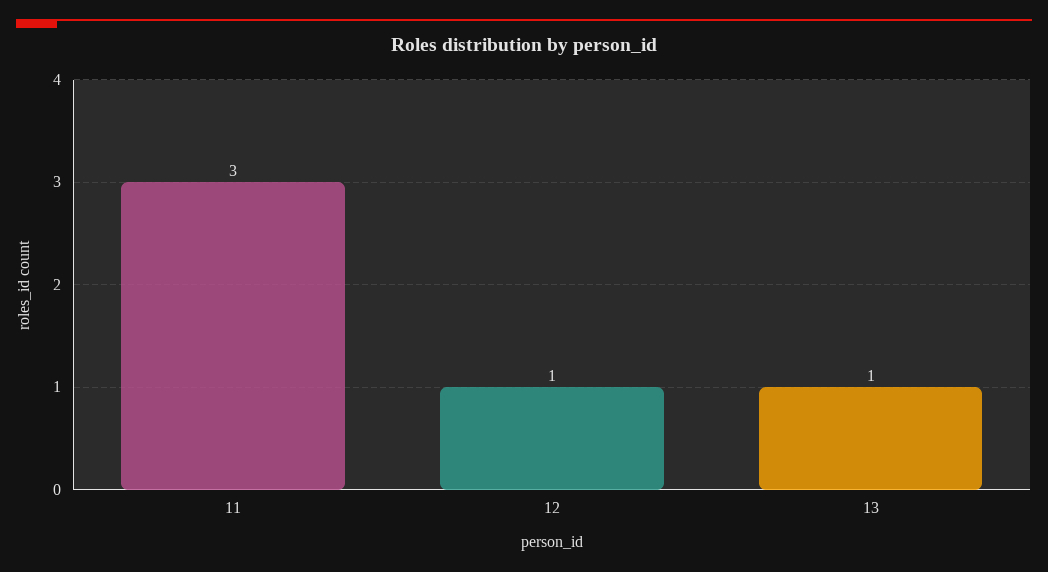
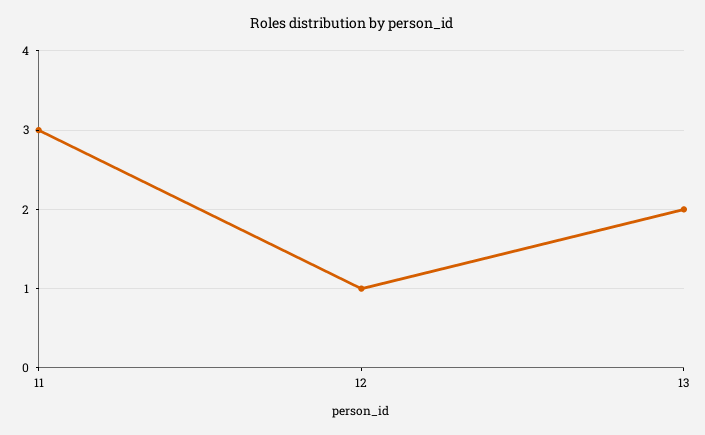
13: 1 -> 2

